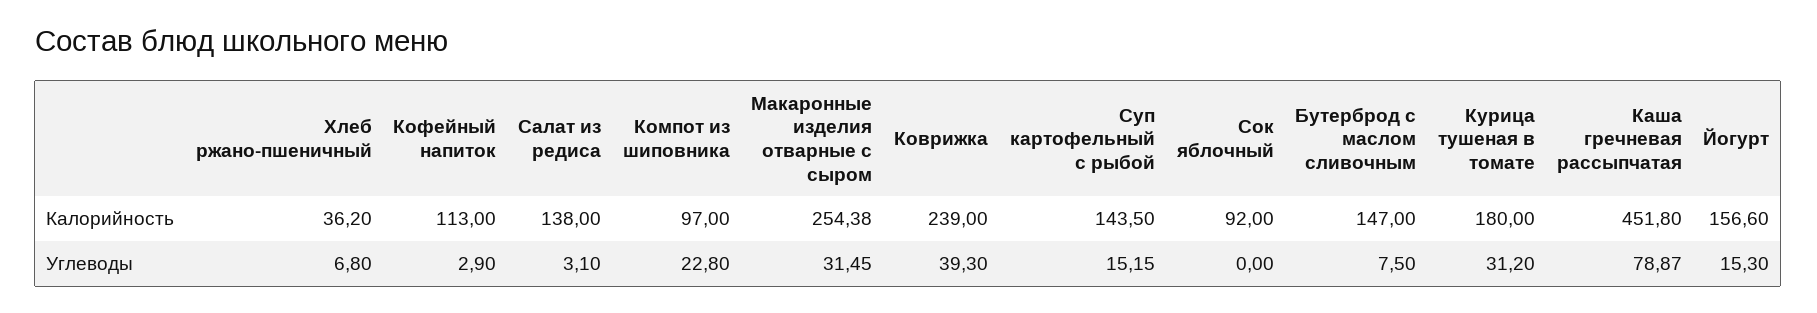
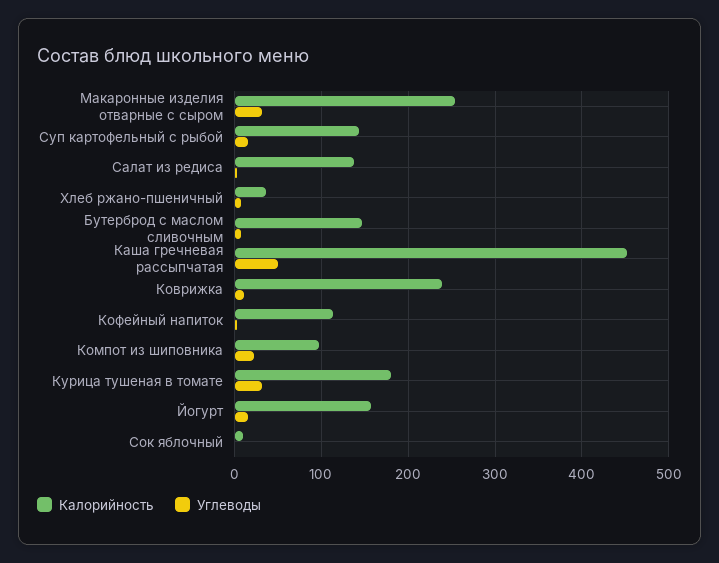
Калорийность, Сок яблочный: 92 -> 10
Углеводы, Коврижка: 39.3 -> 10
Углеводы, Каша гречневая рассыпчатая: 78.87 -> 50

